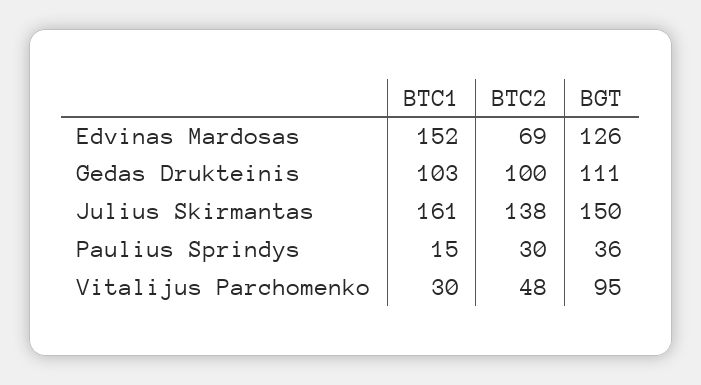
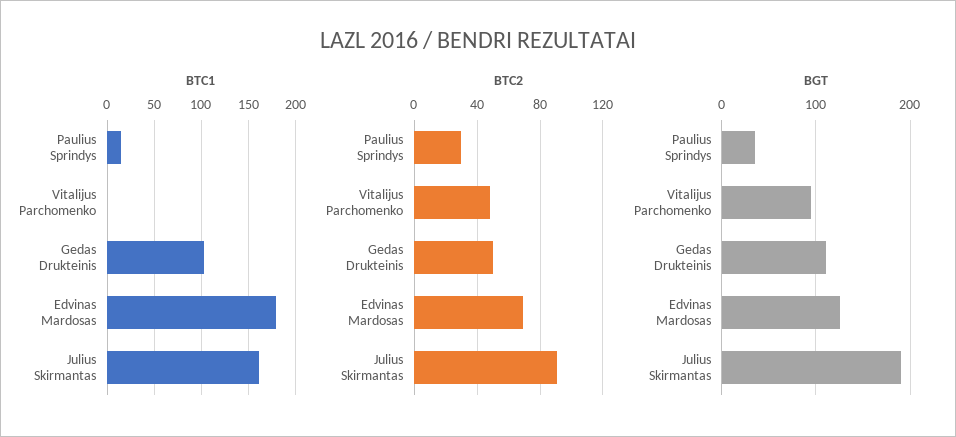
BTC1, Edvinas Mardosas: 152 -> 180
BTC2, Gedas Drukteinis: 100 -> 50
BTC2, Julius Skirmantas: 138 -> 90
BGT, Julius Skirmantas: 150 -> 190
BTC1, Vitalijus Parchomenko: 30 -> 0

